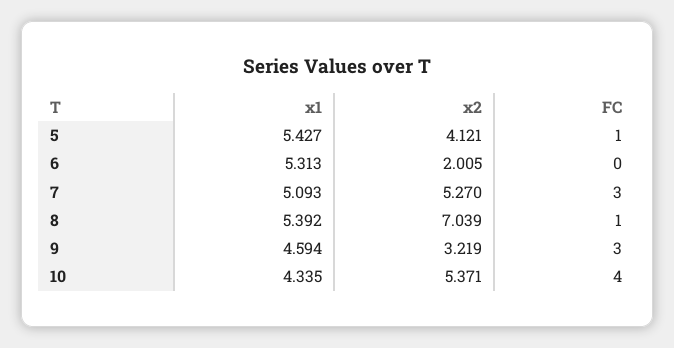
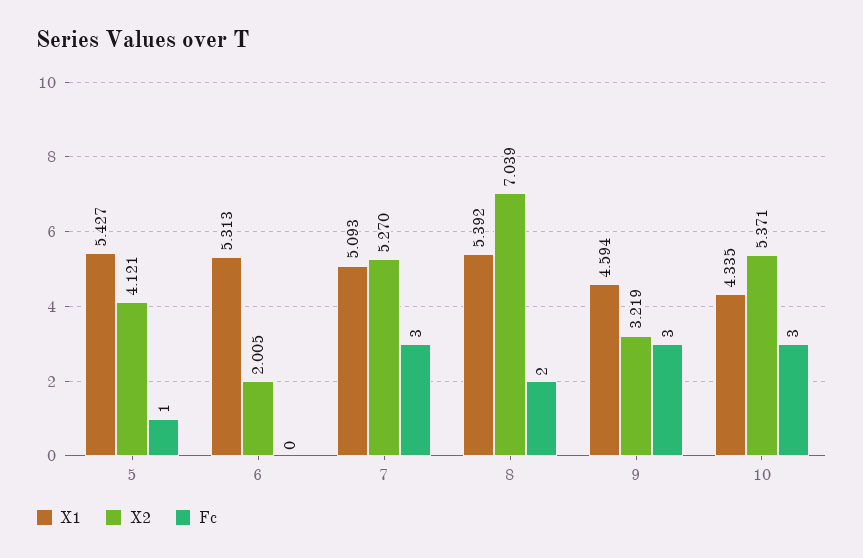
FC, 8: 1 -> 2
FC, 10: 4 -> 3

